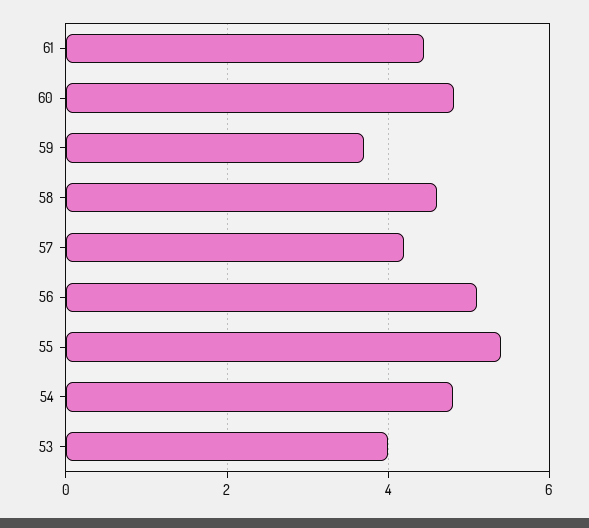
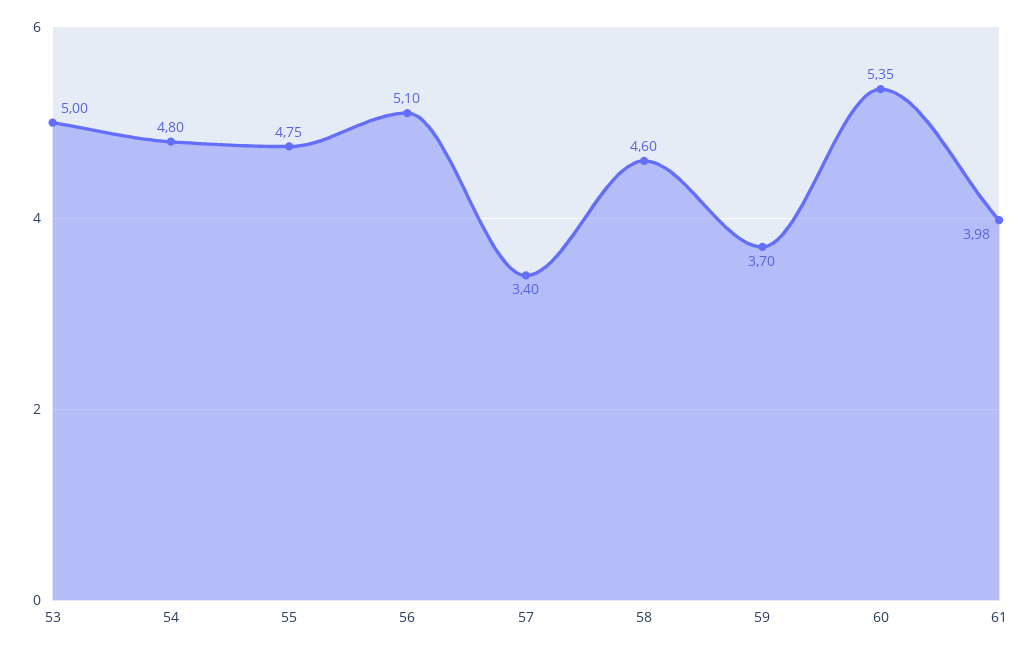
61: 4.4 -> 3.98
60: 4.8 -> 5.35
57: 4.2 -> 3.4
55: 5.4 -> 4.75
53: 4 -> 5

